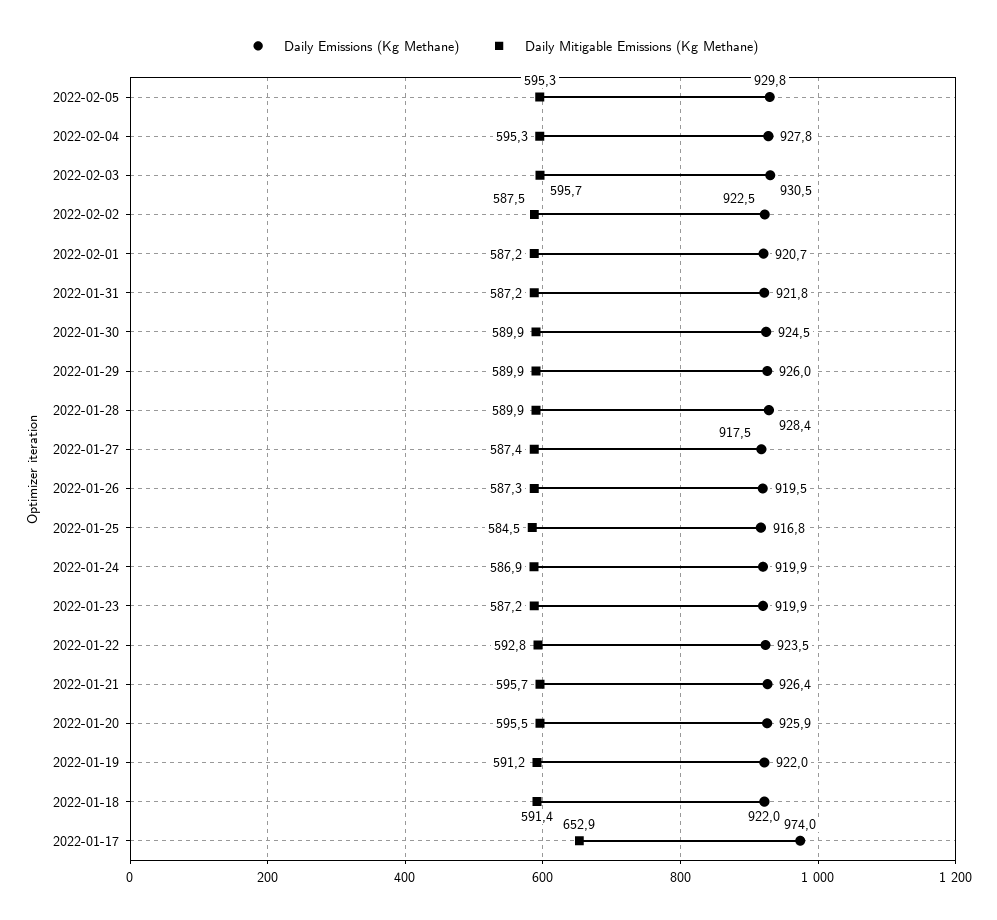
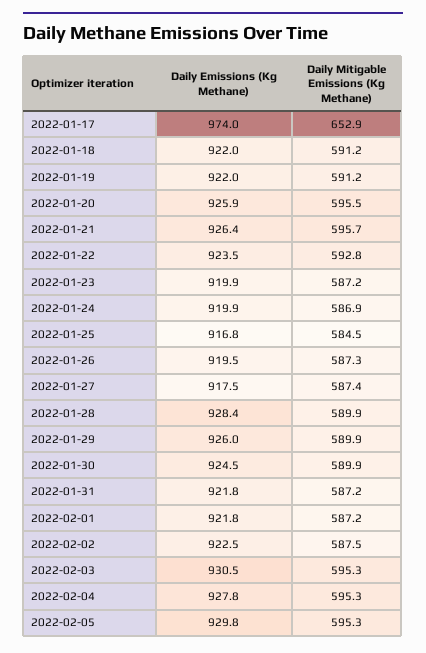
Daily Mitigable Emissions (Kg Methane), 2022-02-03: 595.7 -> 595.3
Daily Emissions (Kg Methane), 2022-02-01: 920.7 -> 921.8
Daily Mitigable Emissions (Kg Methane), 2022-01-18: 591.4 -> 591.2

